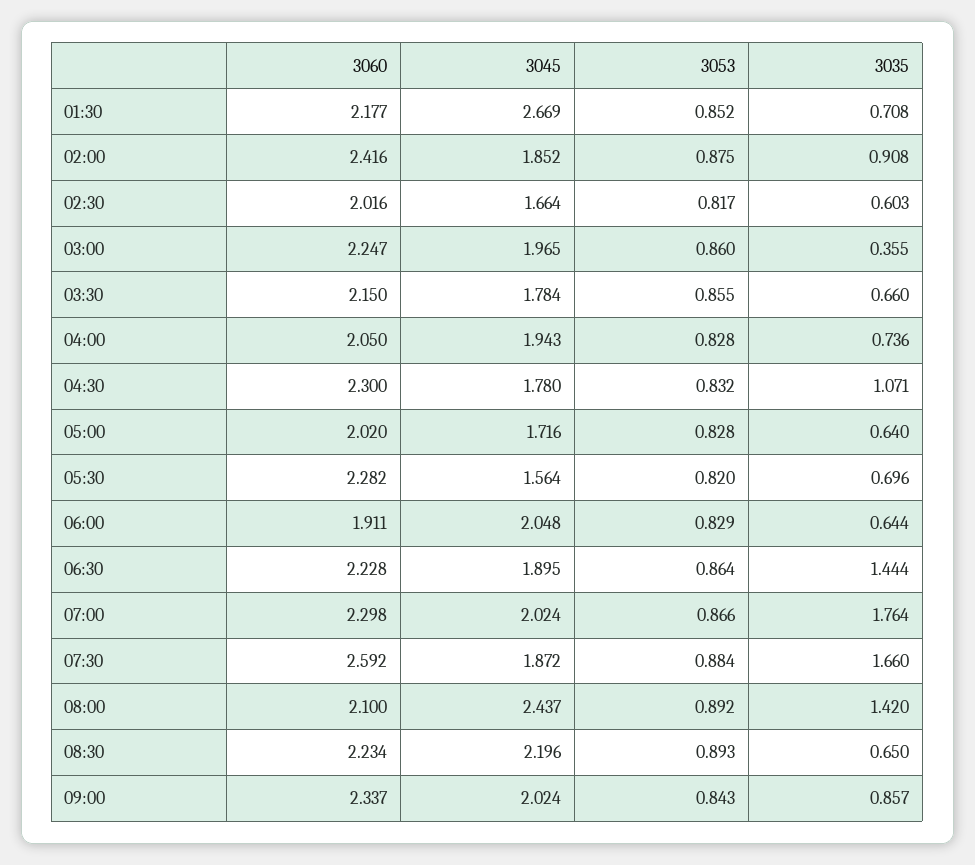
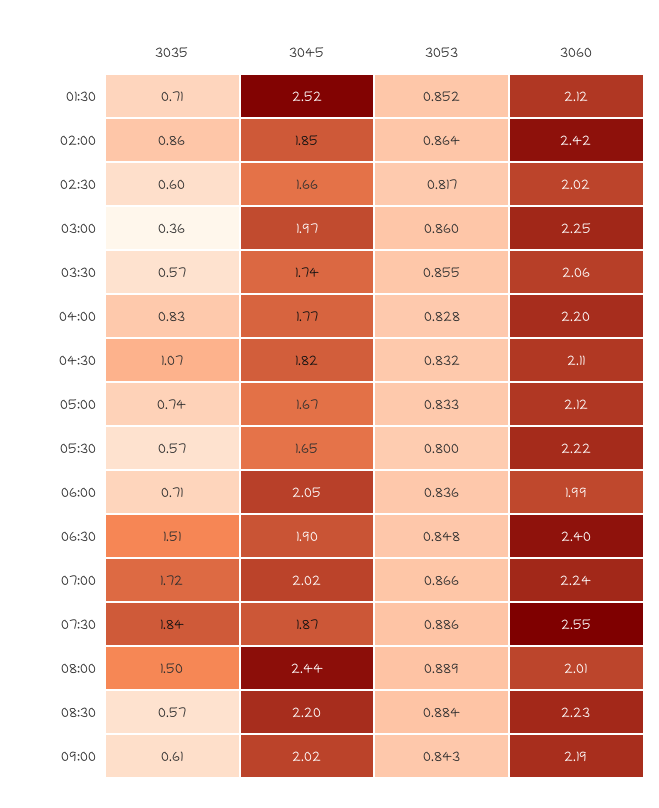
3060, 01:30: 2.177 -> 2.12
3045, 01:30: 2.669 -> 2.52
3053, 02:00: 0.875 -> 0.864
3035, 02:00: 0.908 -> 0.86
3060, 03:30: 2.15 -> 2.06
3045, 03:30: 1.784 -> 1.74
3035, 03:30: 0.66 -> 0.57
3060, 04:00: 2.05 -> 2.2
3045, 04:00: 1.943 -> 1.77
3035, 04:00: 0.736 -> 0.83
3060, 04:30: 2.3 -> 2.11
3045, 04:30: 1.78 -> 1.82
3060, 05:00: 2.02 -> 2.12
3045, 05:00: 1.716 -> 1.67
3053, 05:00: 0.828 -> 0.833
3035, 05:00: 0.64 -> 0.74
3060, 05:30: 2.282 -> 2.22
3045, 05:30: 1.564 -> 1.65
3053, 05:30: 0.82 -> 0.8
3035, 05:30: 0.696 -> 0.57
3060, 06:00: 1.911 -> 1.99
3053, 06:00: 0.829 -> 0.836
3035, 06:00: 0.644 -> 0.71
3060, 06:30: 2.228 -> 2.4
3053, 06:30: 0.864 -> 0.848
3035, 06:30: 1.444 -> 1.51
3060, 07:00: 2.298 -> 2.24
3035, 07:00: 1.764 -> 1.72
3060, 07:30: 2.592 -> 2.55
3053, 07:30: 0.884 -> 0.886
3035, 07:30: 1.66 -> 1.84
3060, 08:00: 2.1 -> 2.01
3053, 08:00: 0.892 -> 0.889
3035, 08:00: 1.42 -> 1.5
3053, 08:30: 0.893 -> 0.884
3035, 08:30: 0.65 -> 0.57
3060, 09:00: 2.337 -> 2.19
3035, 09:00: 0.857 -> 0.61

